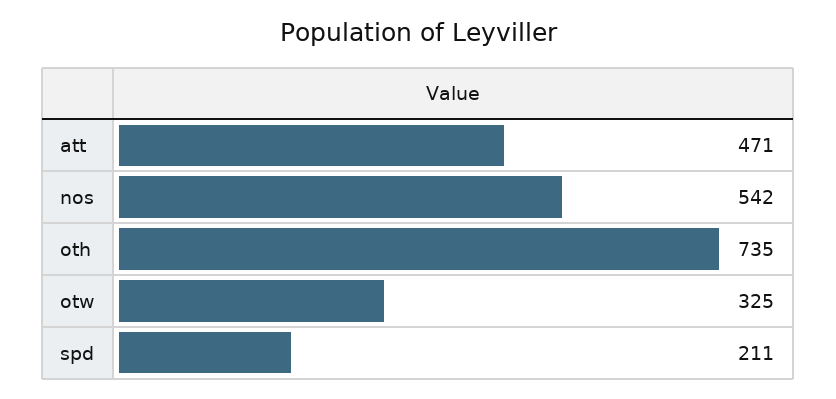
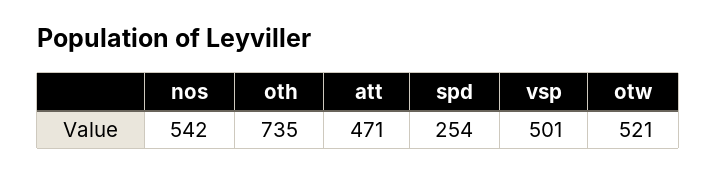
otw: 325 -> 521
spd: 211 -> 254
vsp: none -> 501

